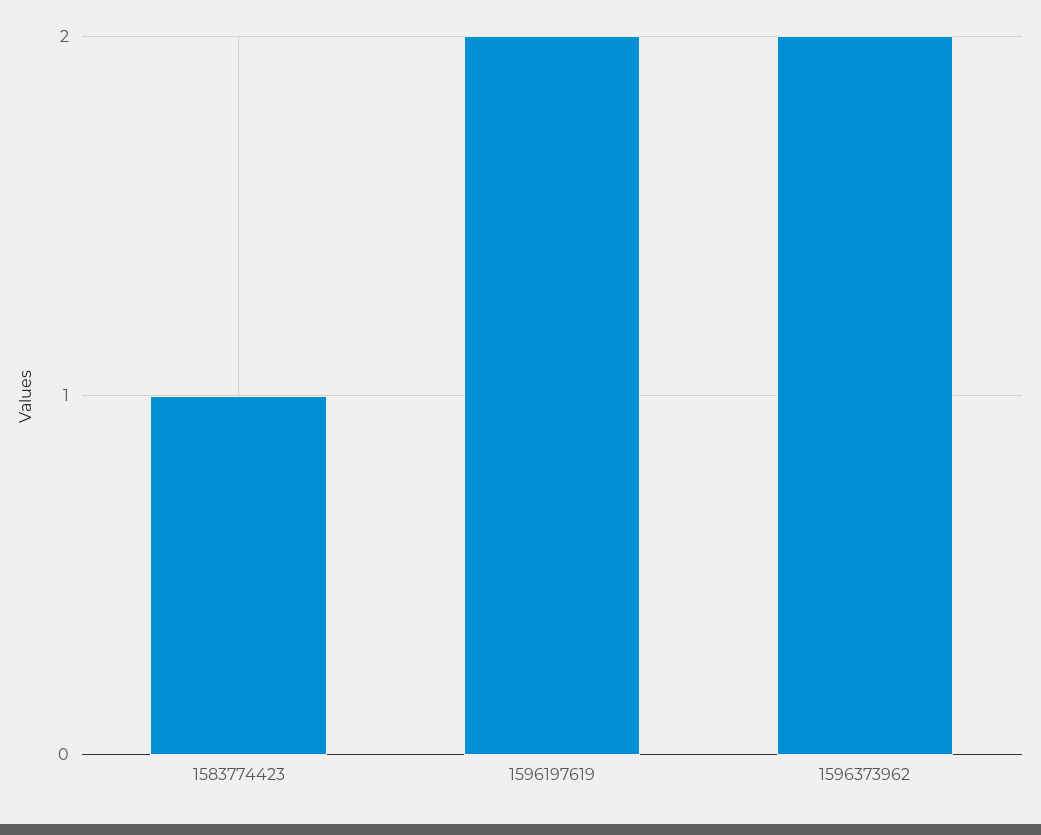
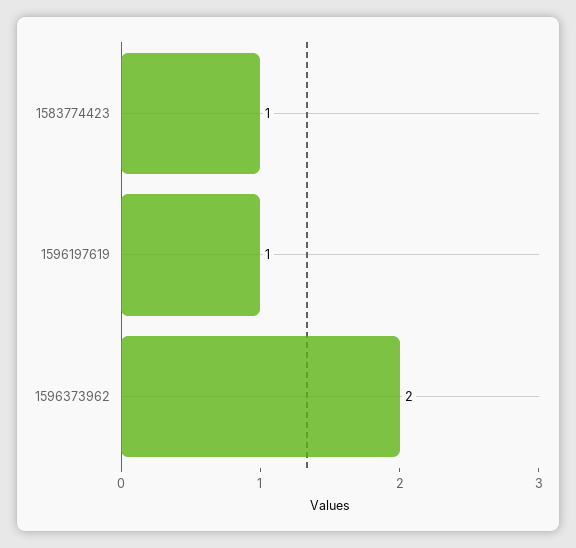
1596197619: 2 -> 1

